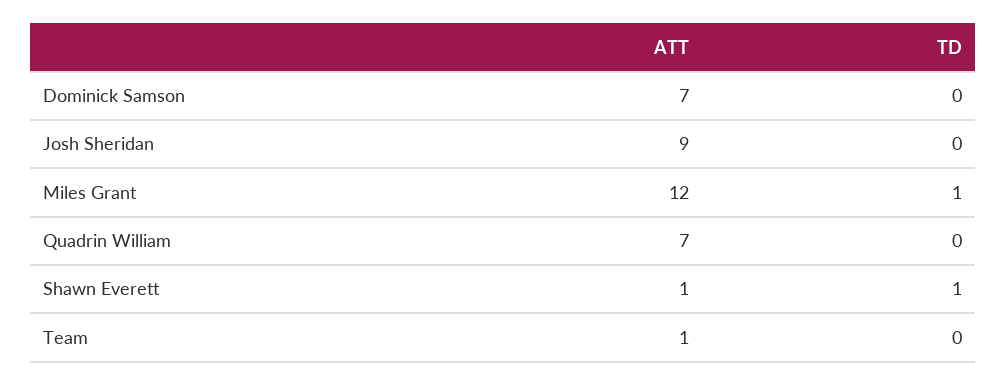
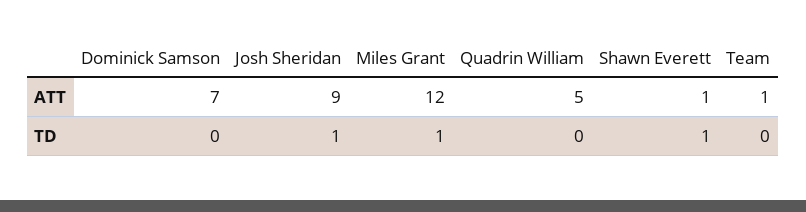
TD, Josh Sheridan: 0 -> 1
ATT, Quadrin William: 7 -> 5

